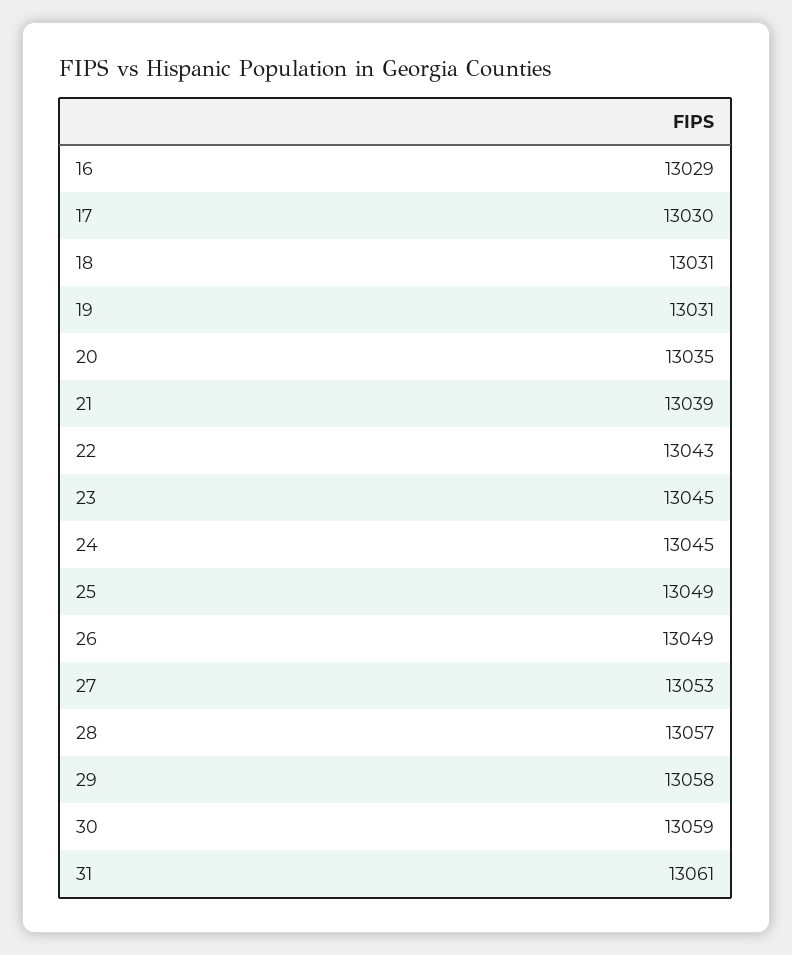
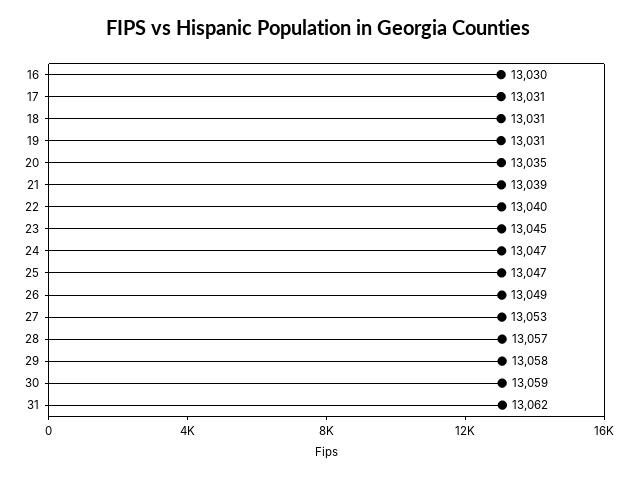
16: 13029 -> 13030
17: 13030 -> 13031
22: 13043 -> 13040
24: 13045 -> 13047
25: 13049 -> 13047
31: 13061 -> 13062

